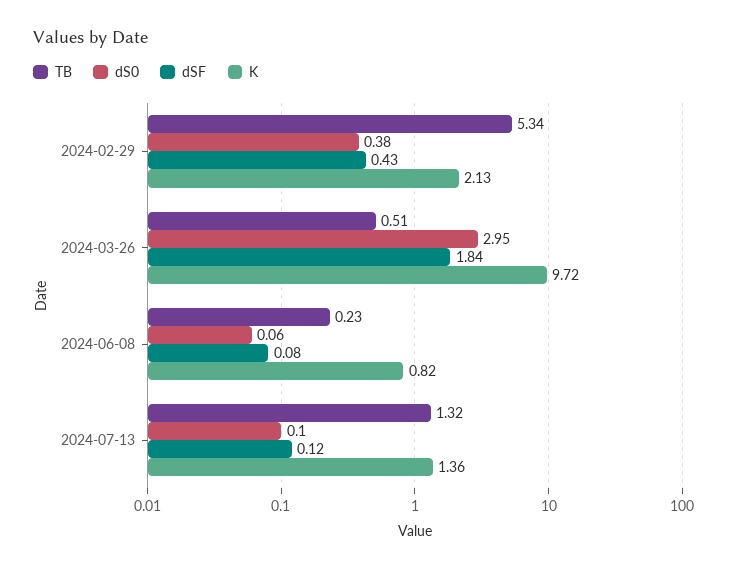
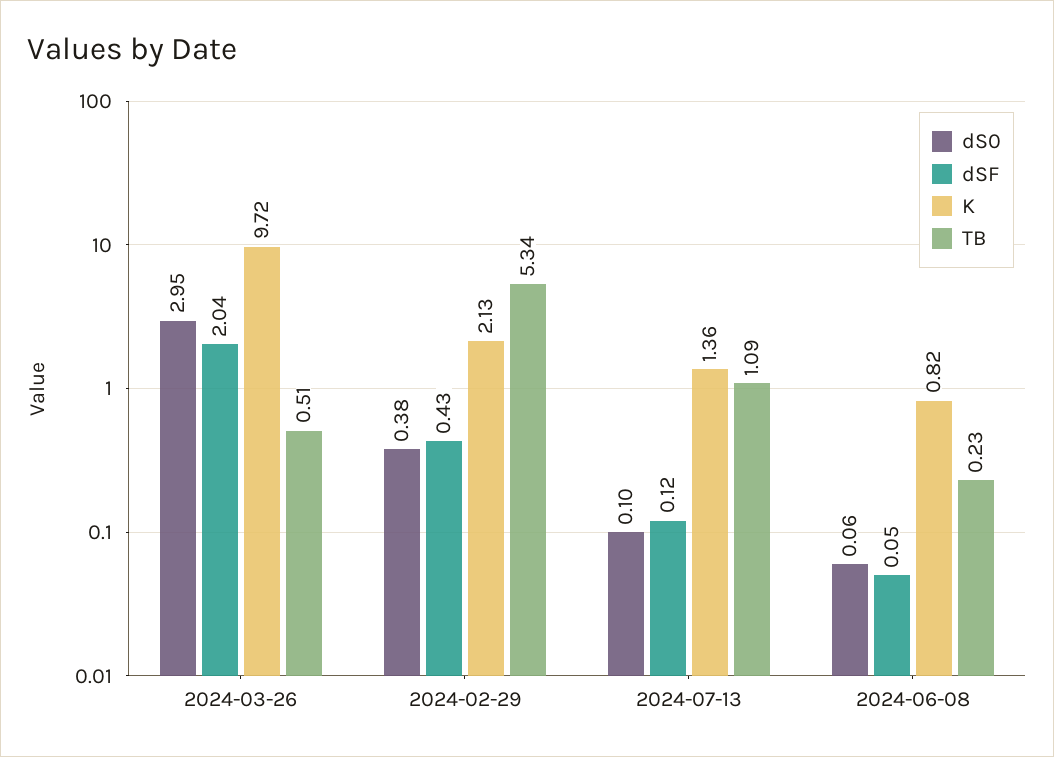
dSF, 2024-03-26: 1.84 -> 2.04
dSF, 2024-06-08: 0.08 -> 0.05
TB, 2024-07-13: 1.32 -> 1.09

